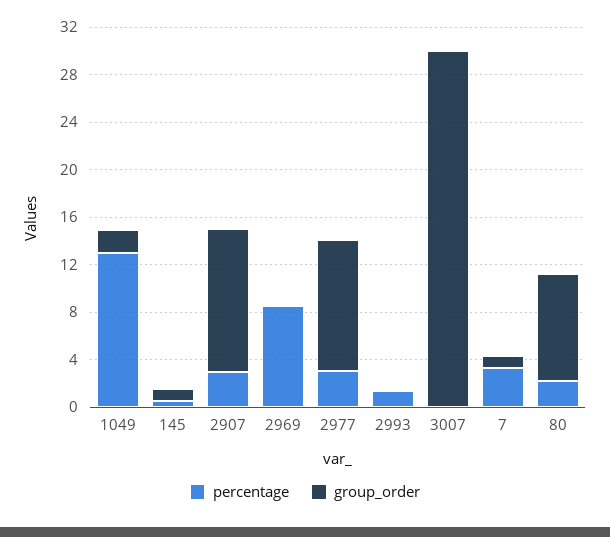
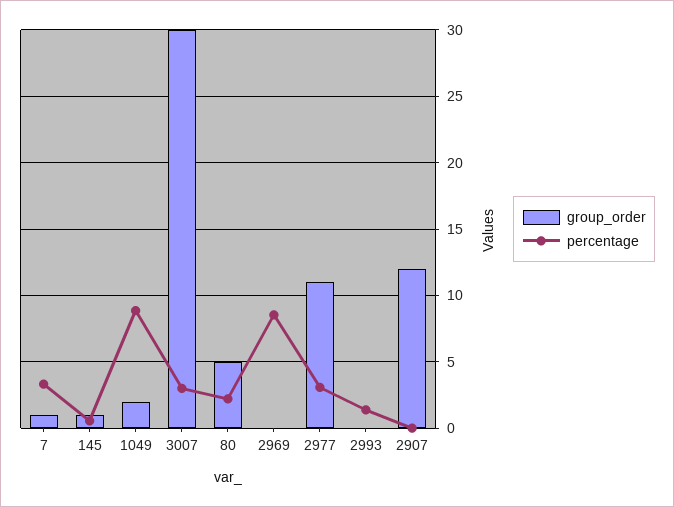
percentage, 1049: 13 -> 9
percentage, 2907: 3 -> 0
percentage, 3007: 0 -> 3
group_order, 80: 9 -> 5

